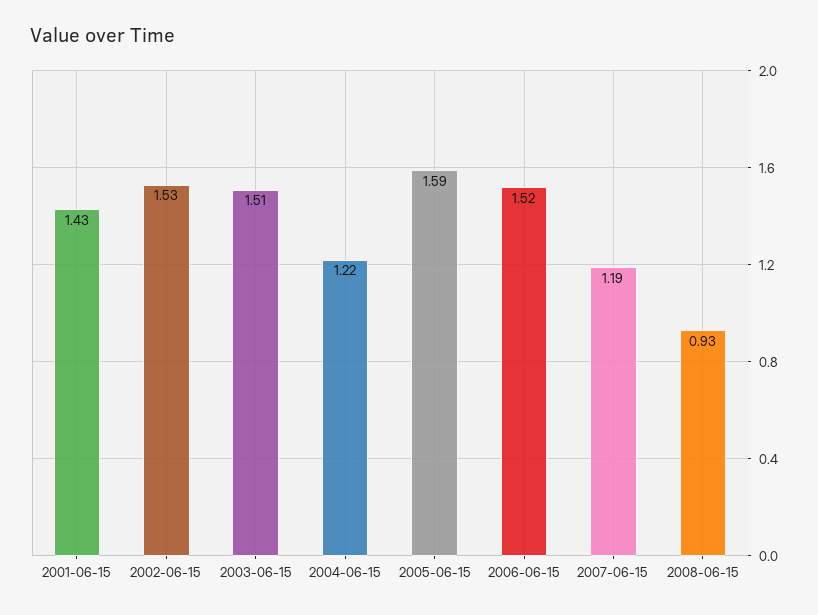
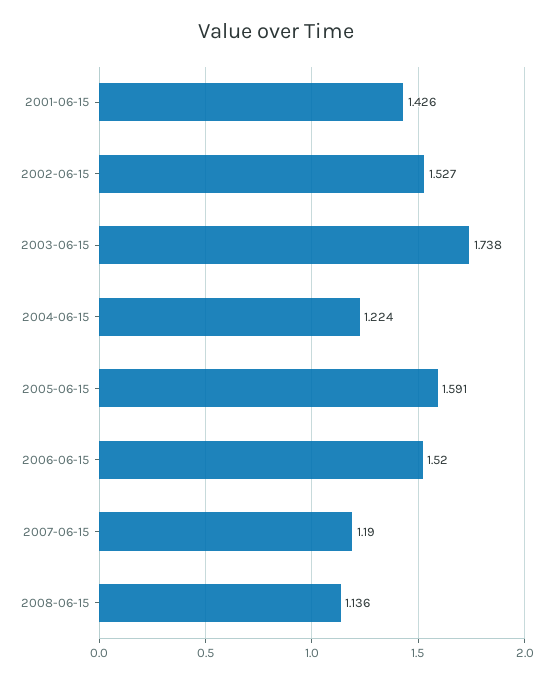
2003-06-15: 1.51 -> 1.738
2008-06-15: 0.93 -> 1.136

